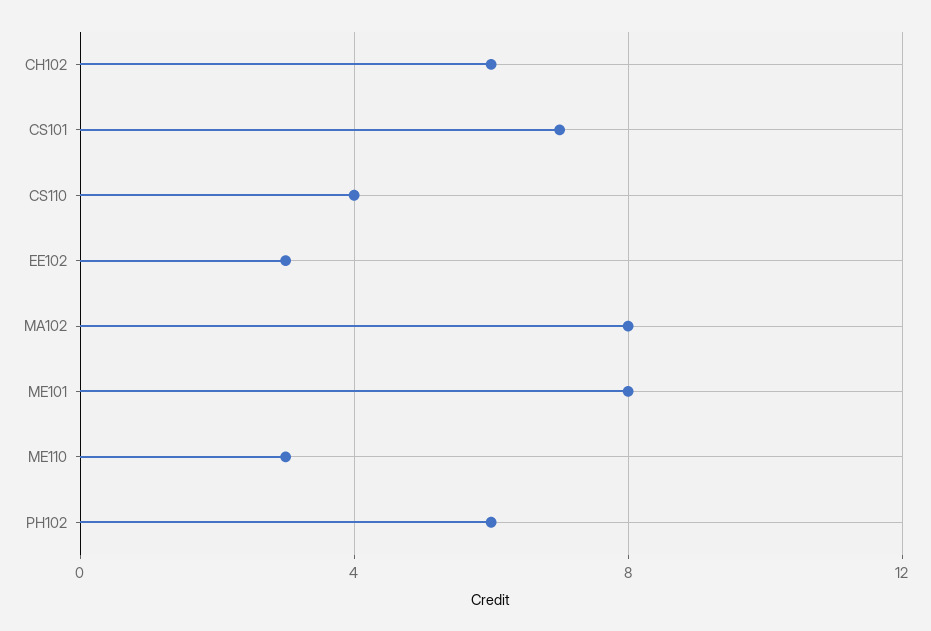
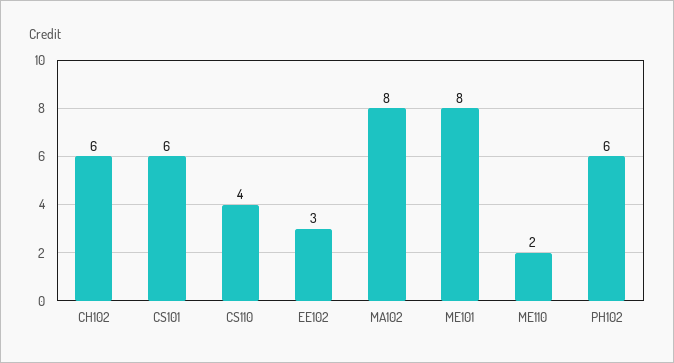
CS101: 7 -> 6
ME110: 3 -> 2

